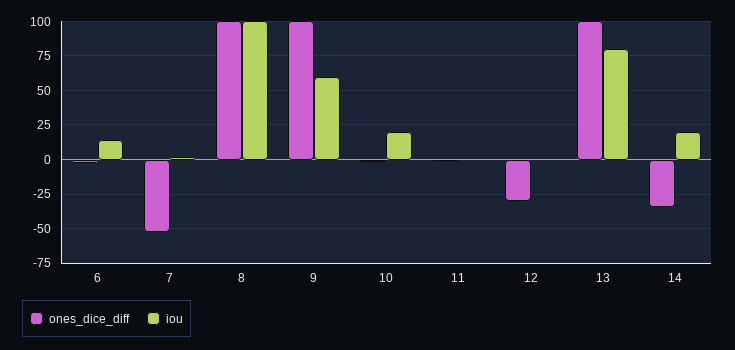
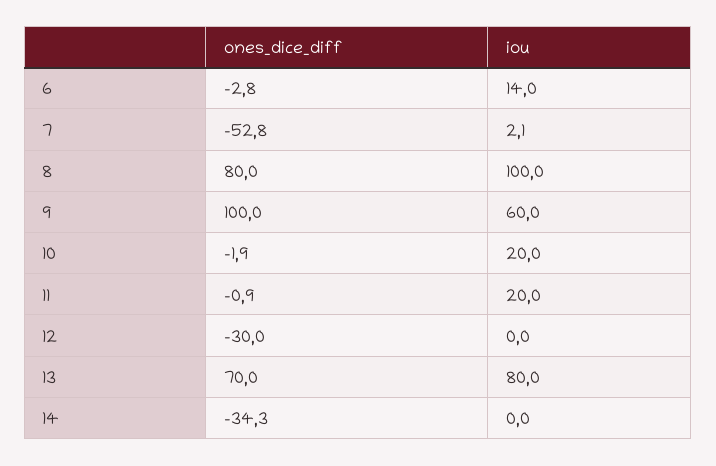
ones_dice_diff, 8: 100 -> 80
iou, 11: 0 -> 20
ones_dice_diff, 13: 100 -> 70
iou, 14: 20 -> 0

